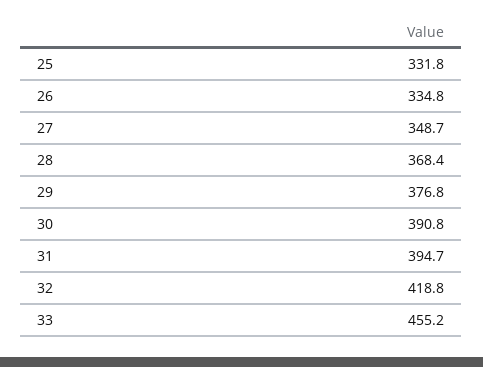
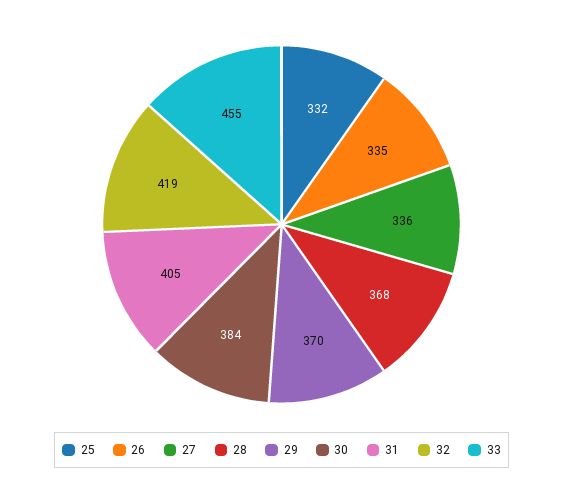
27: 348.7 -> 336
29: 376.8 -> 370
30: 390.8 -> 384
31: 394.7 -> 405

